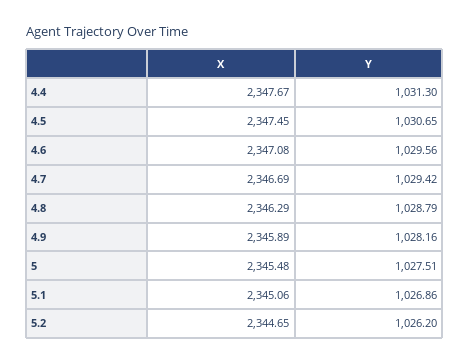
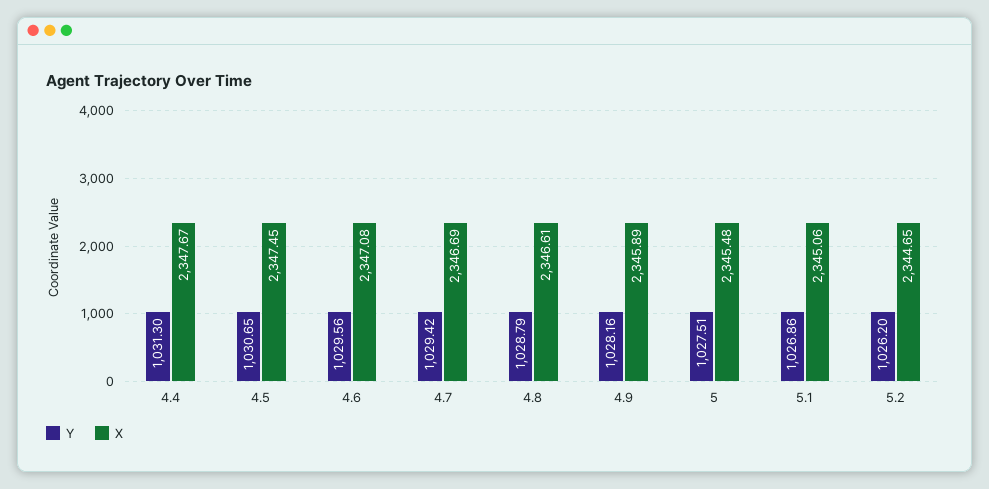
X, 4.8: 2346.29 -> 2346.61

